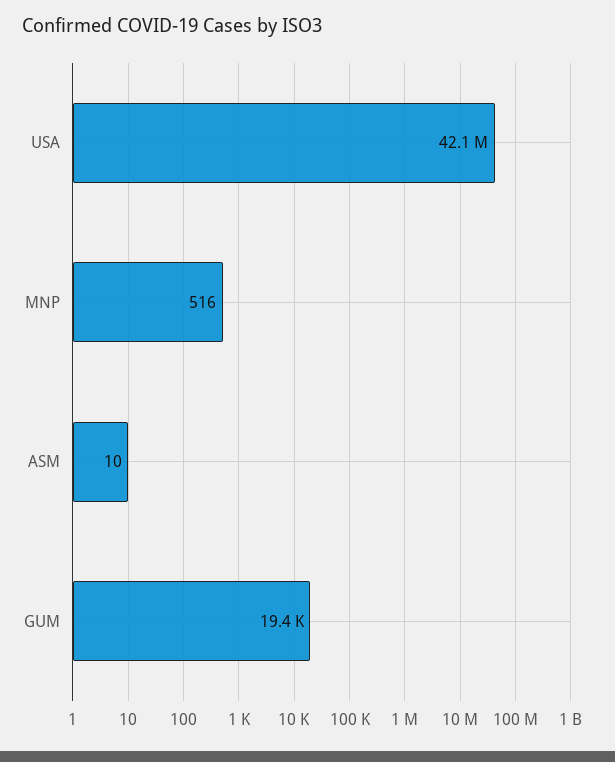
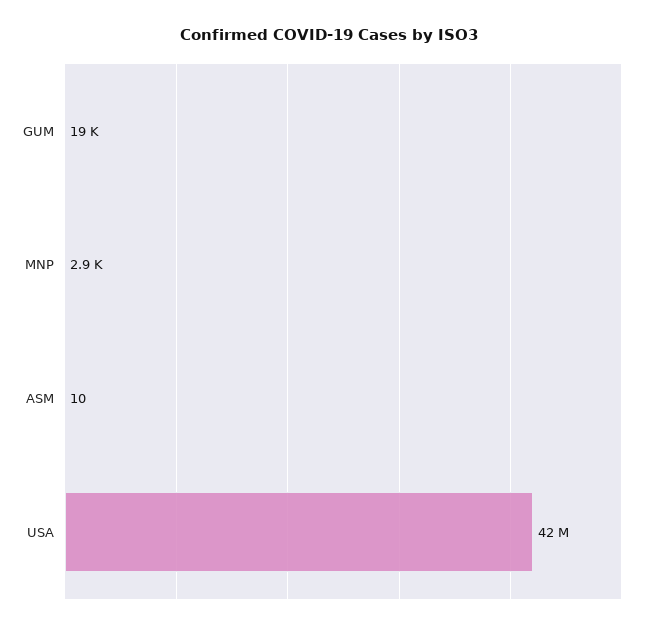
MNP: 516 -> 2900

